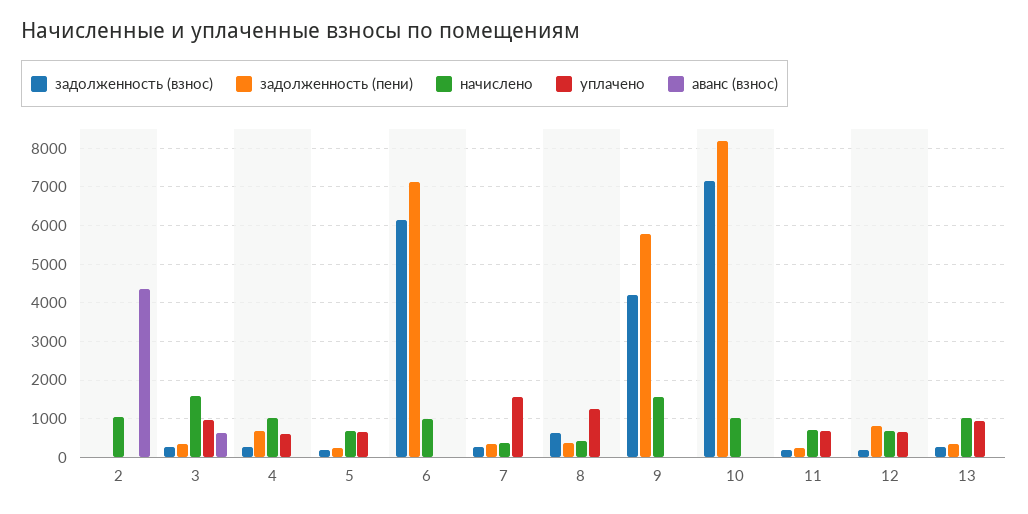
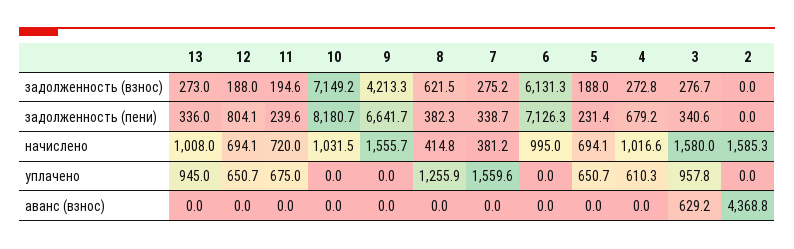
начислено, 2: 1000 -> 1585.3
задолженность (пени), 9: 5800 -> 6641.7

